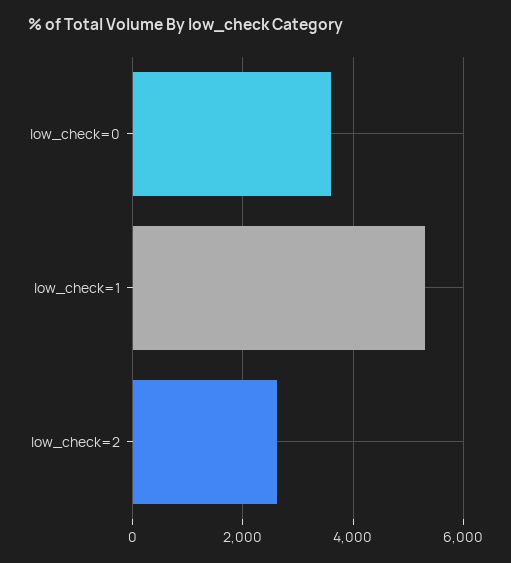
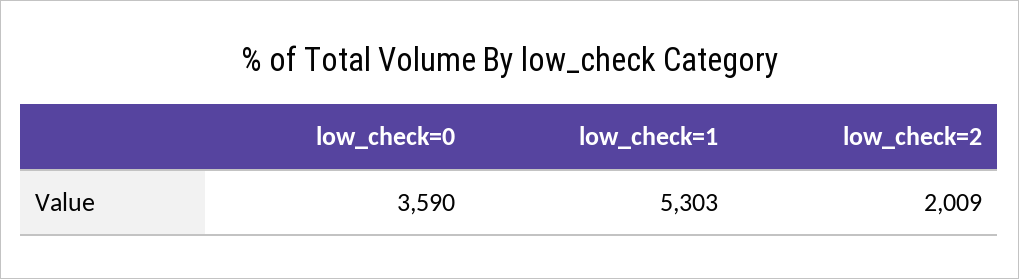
low_check=2: 2600 -> 2009

